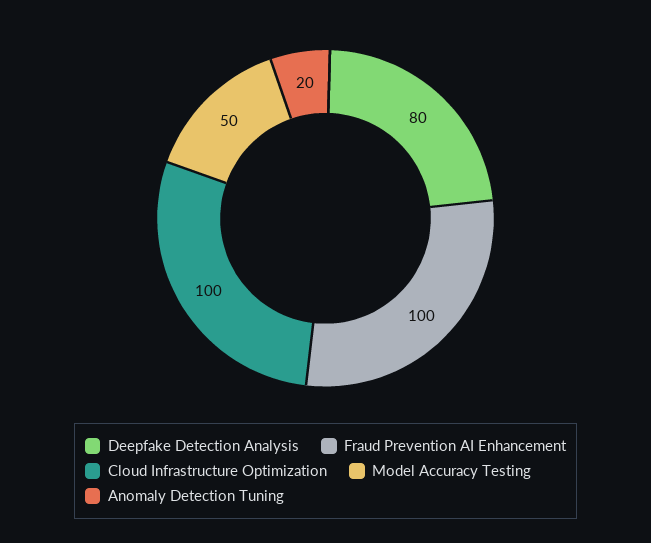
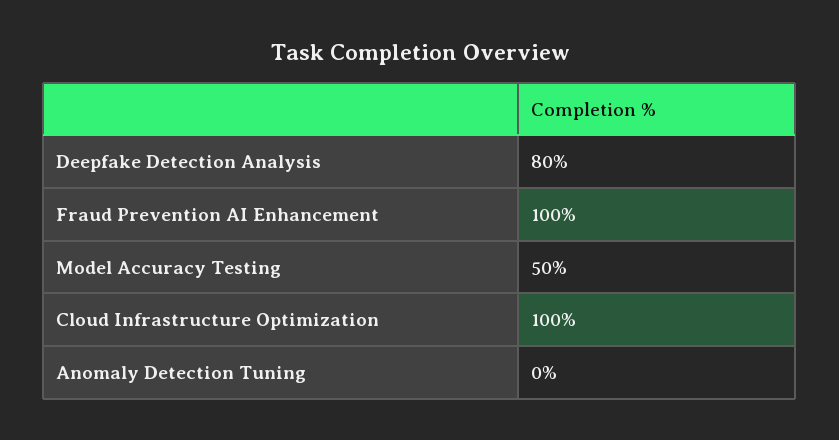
Anomaly Detection Tuning: 20 -> 0

